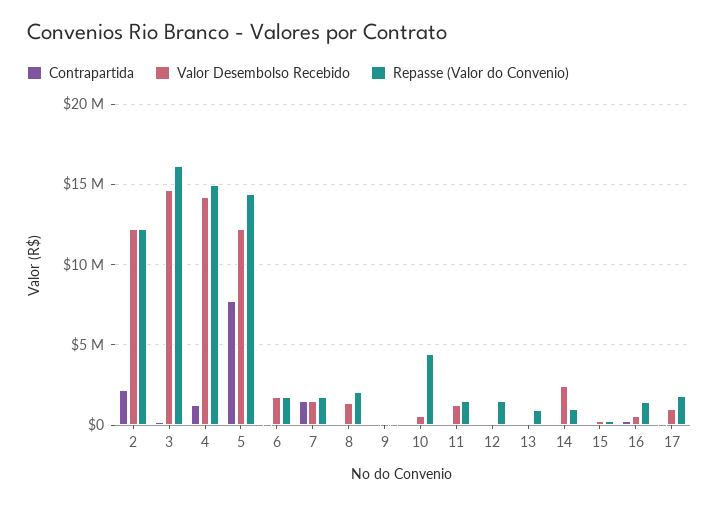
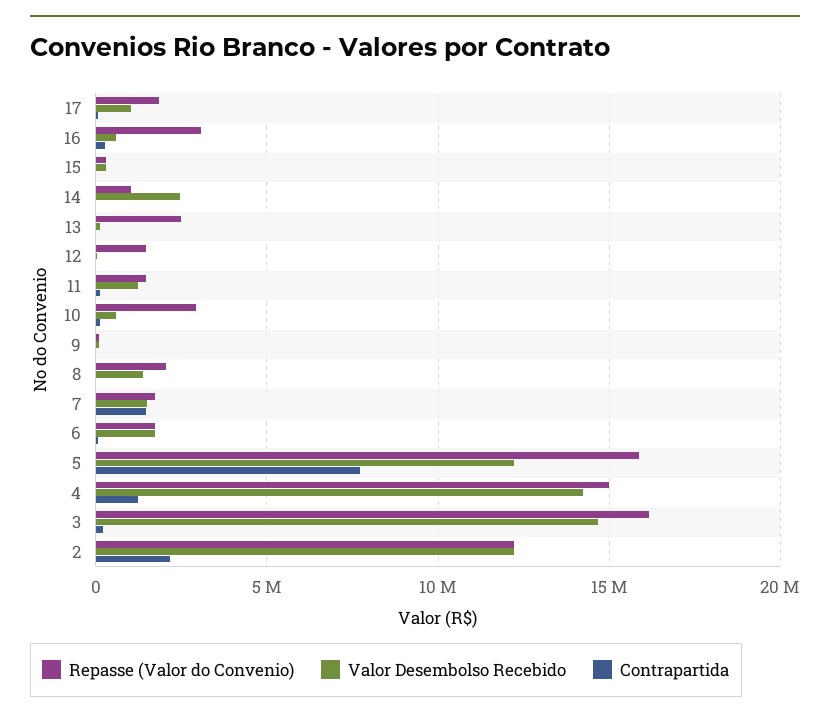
Repasse (Valor do Convenio), 5: 14500000 -> 16000000
Repasse (Valor do Convenio), 10: 4500000 -> 3000000
Repasse (Valor do Convenio), 13: 1000000 -> 2500000
Repasse (Valor do Convenio), 16: 1500000 -> 3000000

